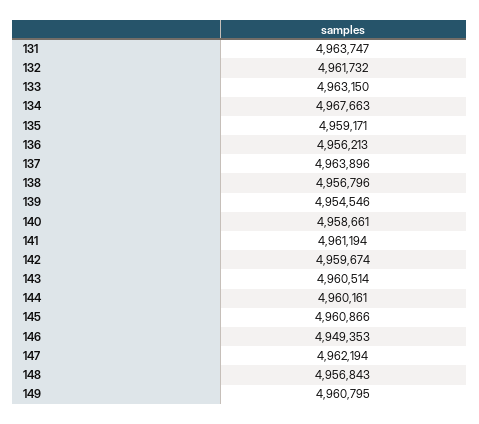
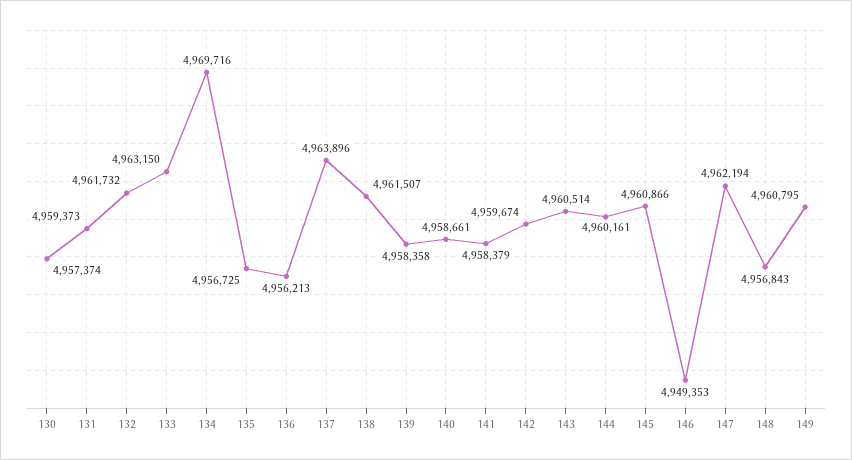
131: 4963747 -> 4959373
134: 4967663 -> 4969716
135: 4959171 -> 4956725
138: 4956796 -> 4961507
139: 4954546 -> 4958358
141: 4961194 -> 4958379
130: none -> 4957374

